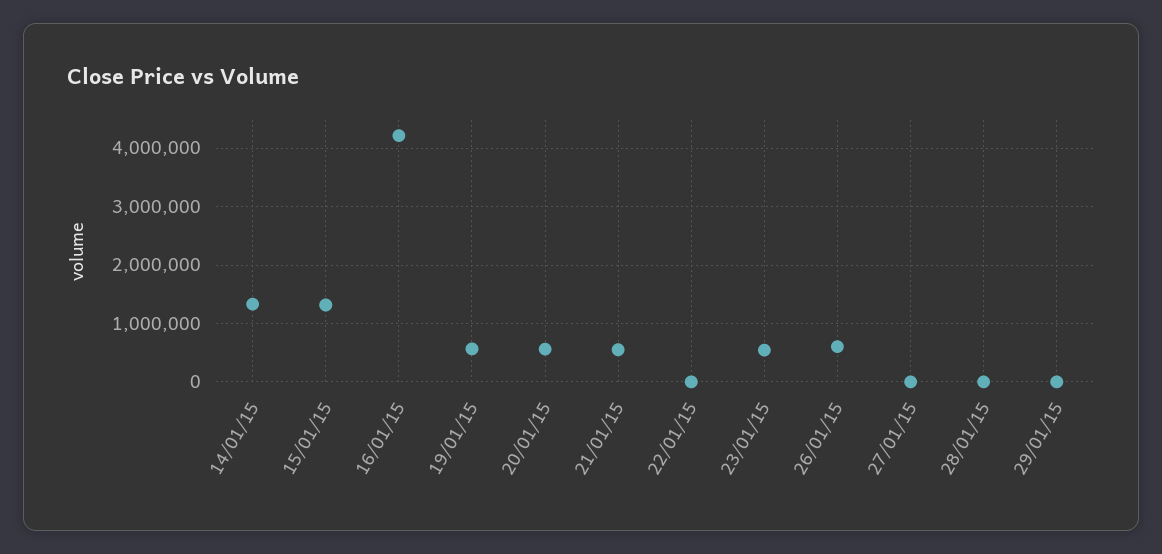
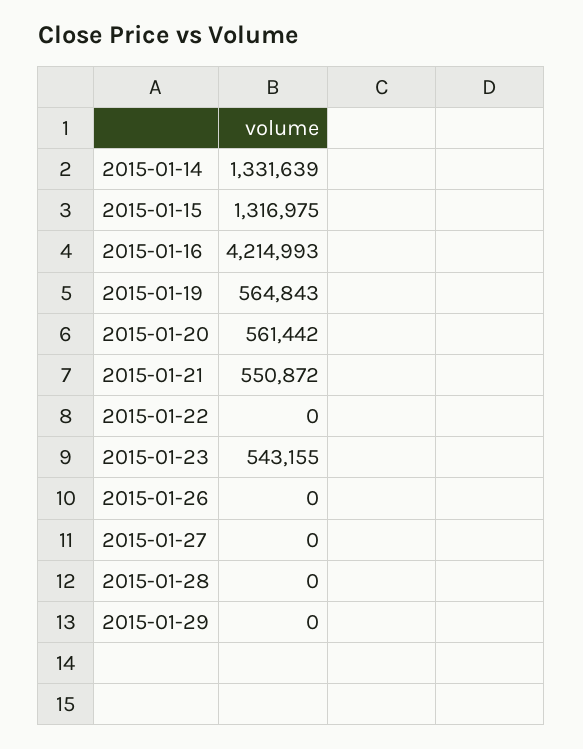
26/01/15: 600000 -> 0

